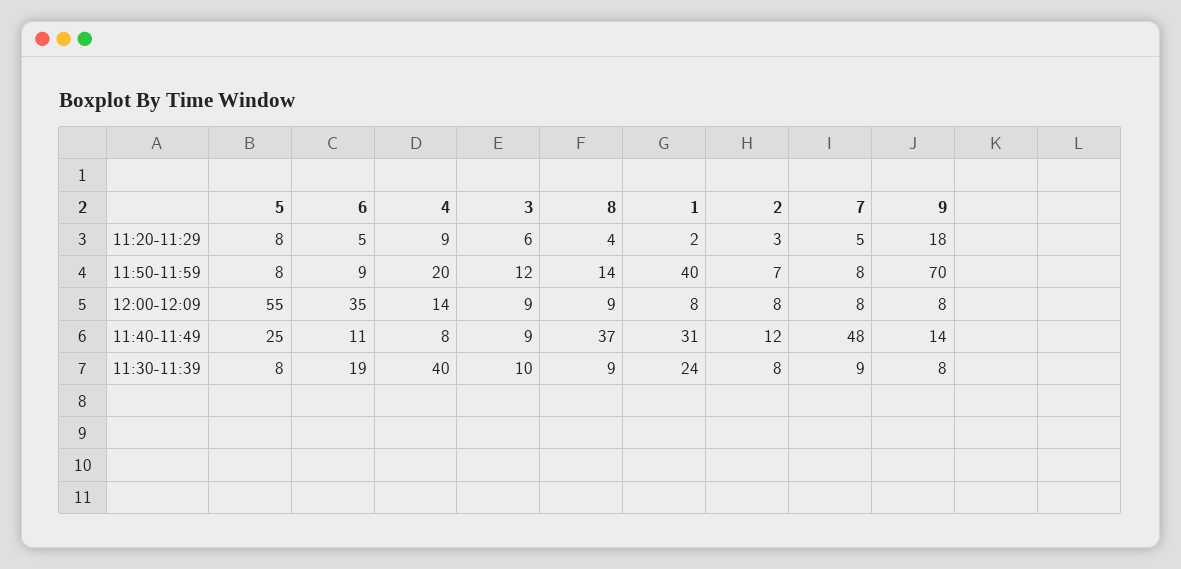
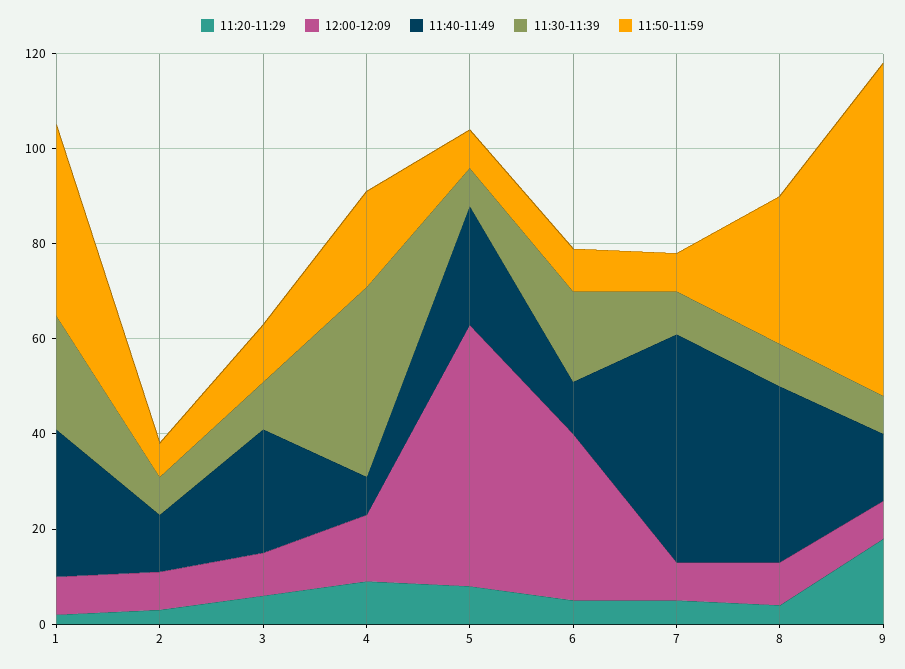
11:50-11:59, 8: 14 -> 30
11:40-11:49, 3: 9 -> 25

